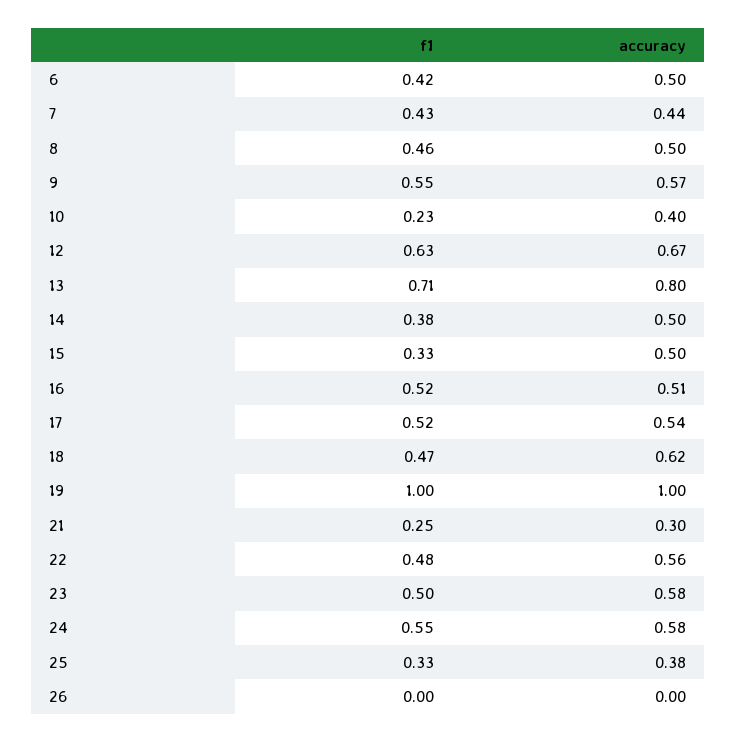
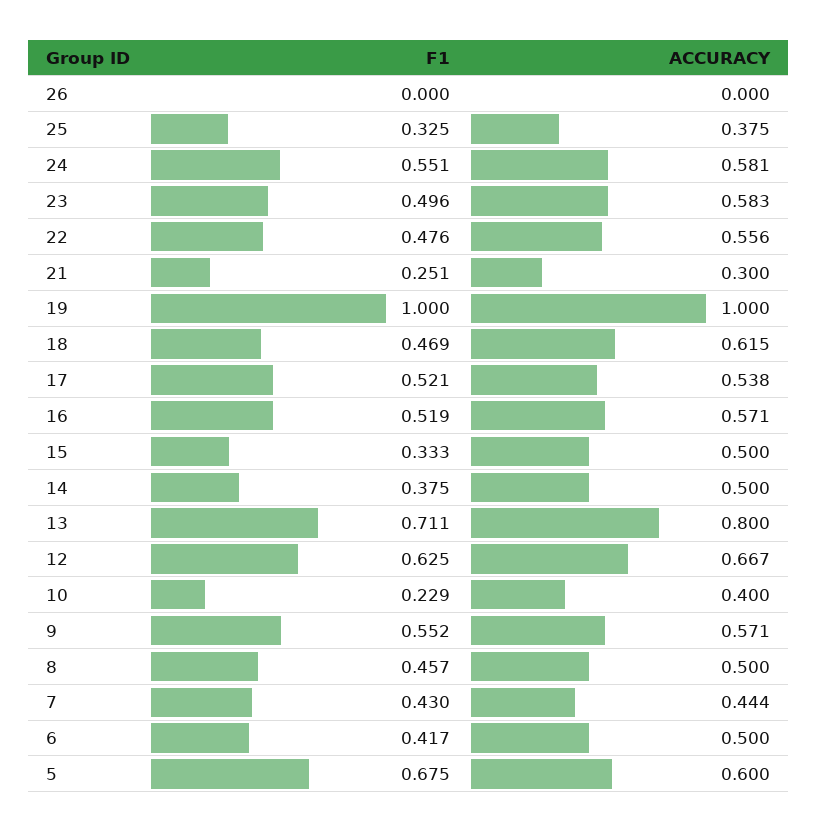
accuracy, 16: 0.51 -> 0.571
f1, 5: none -> 0.675
accuracy, 5: none -> 0.6

